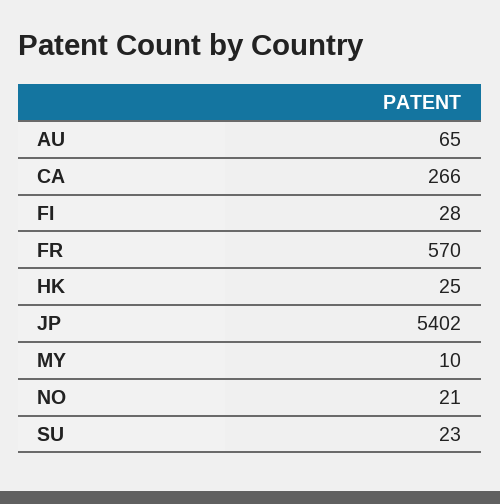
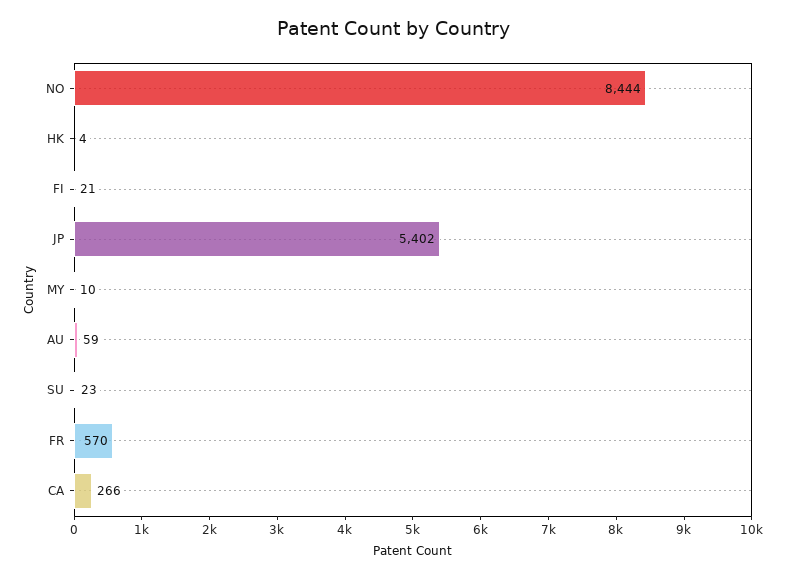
AU: 65 -> 59
FI: 28 -> 21
HK: 25 -> 4
NO: 21 -> 8444

